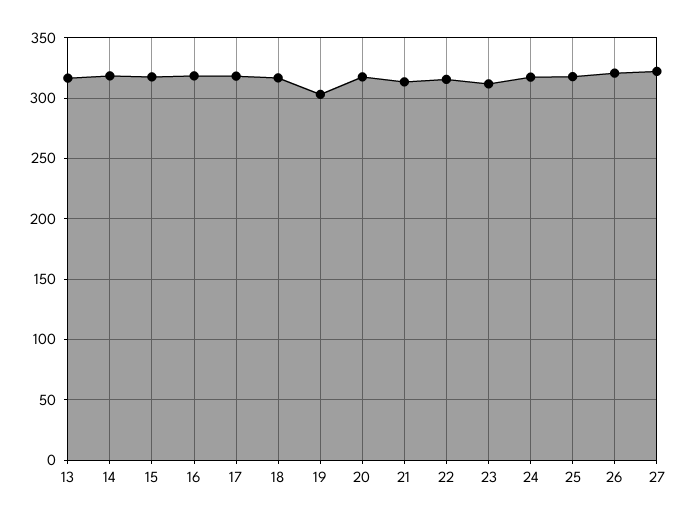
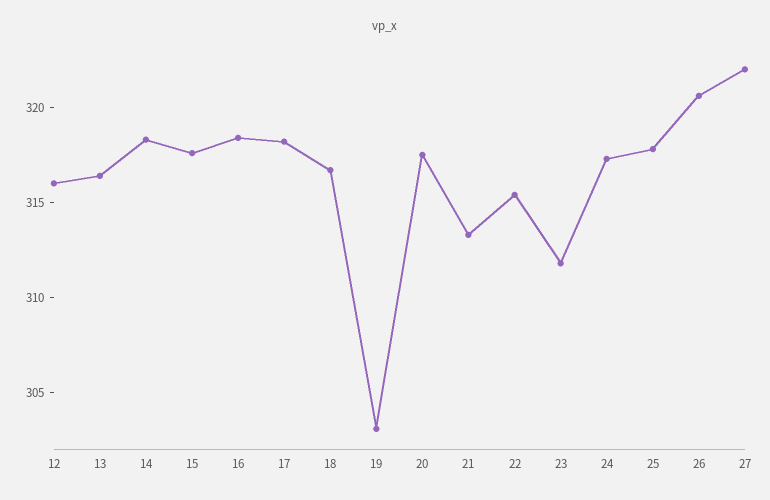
12: none -> 316

